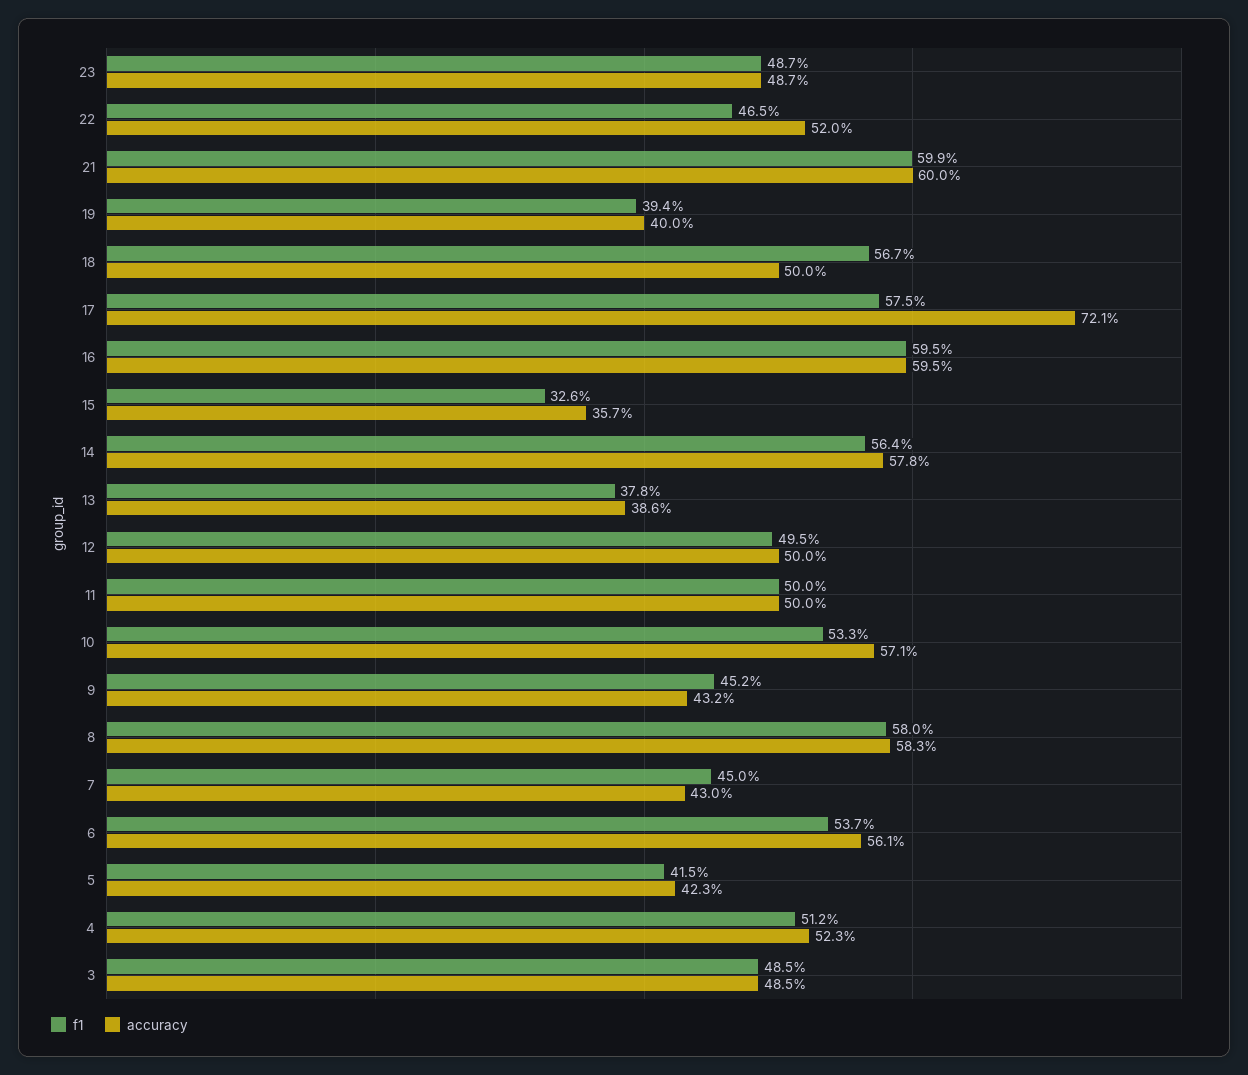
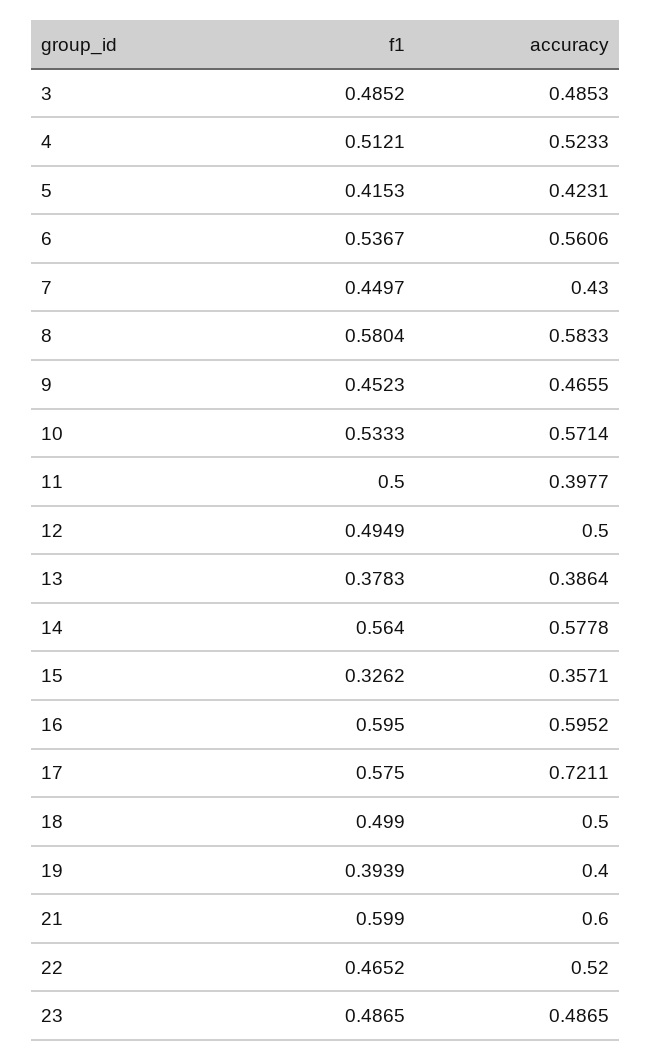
f1, 18: 0.567 -> 0.499
accuracy, 11: 0.5 -> 0.3977
accuracy, 9: 0.432 -> 0.4655

